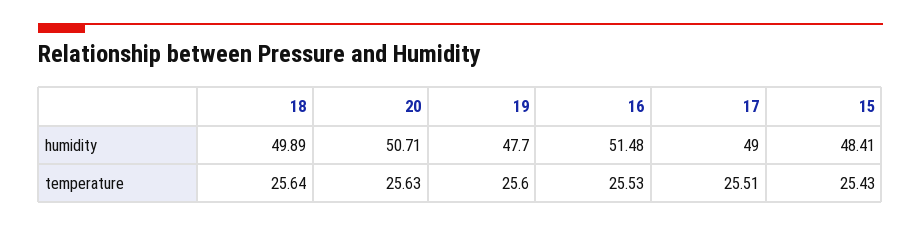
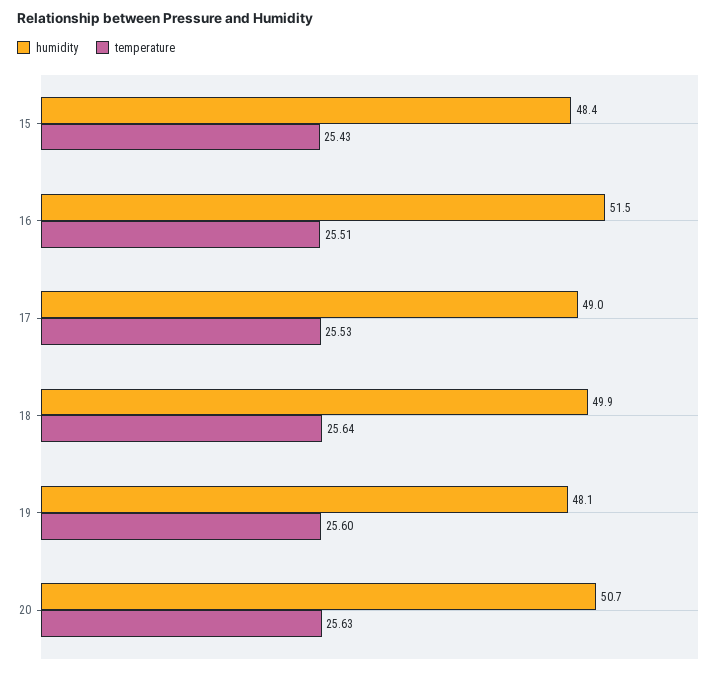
humidity, 19: 47.7 -> 48.1
temperature, 16: 25.53 -> 25.51
temperature, 17: 25.51 -> 25.53

